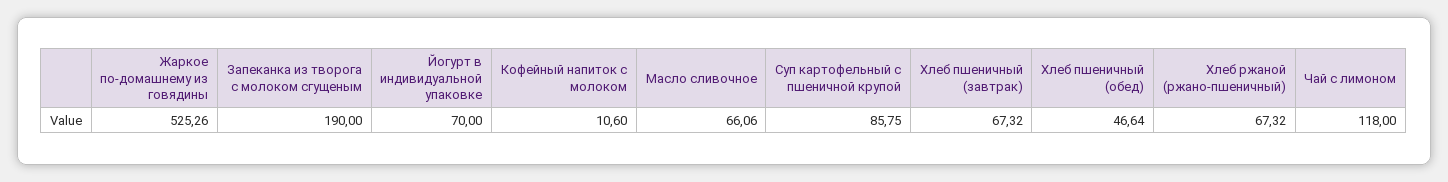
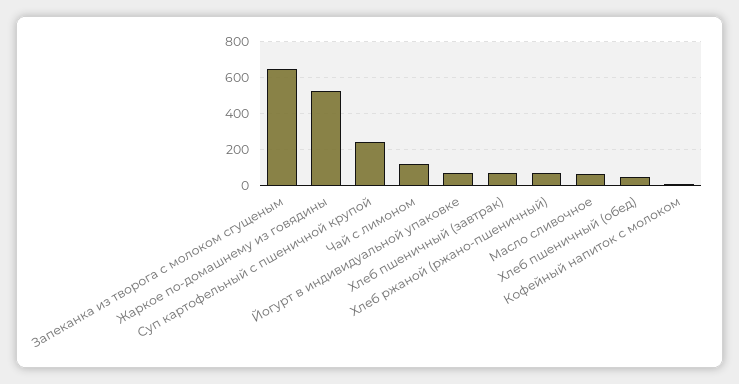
Запеканка из творога с молоком сгущеным: 190 -> 650
Суп картофельный с пшеничной крупой: 85.75 -> 250

